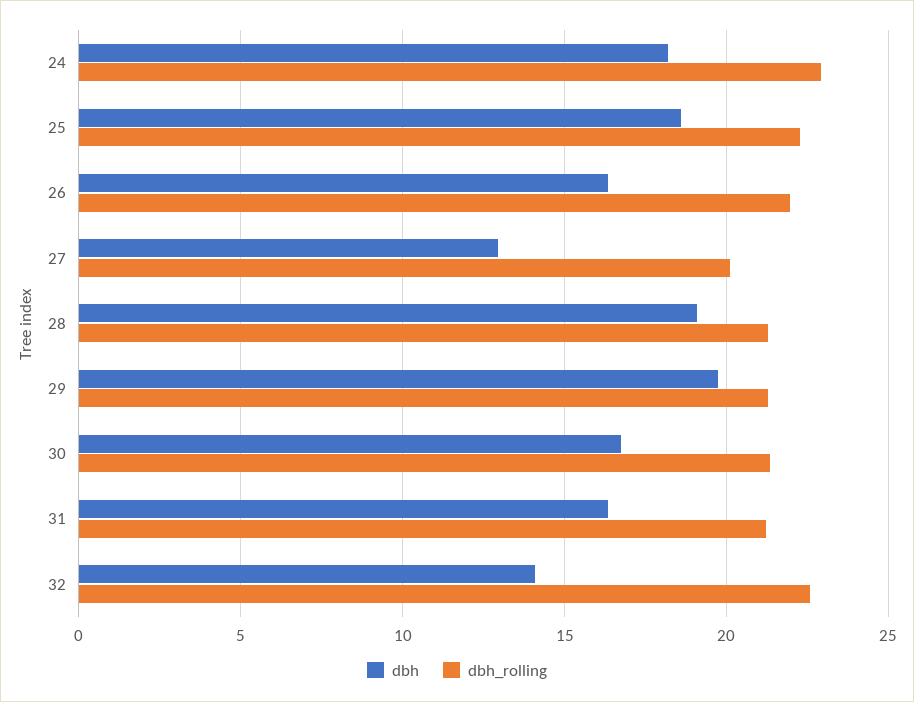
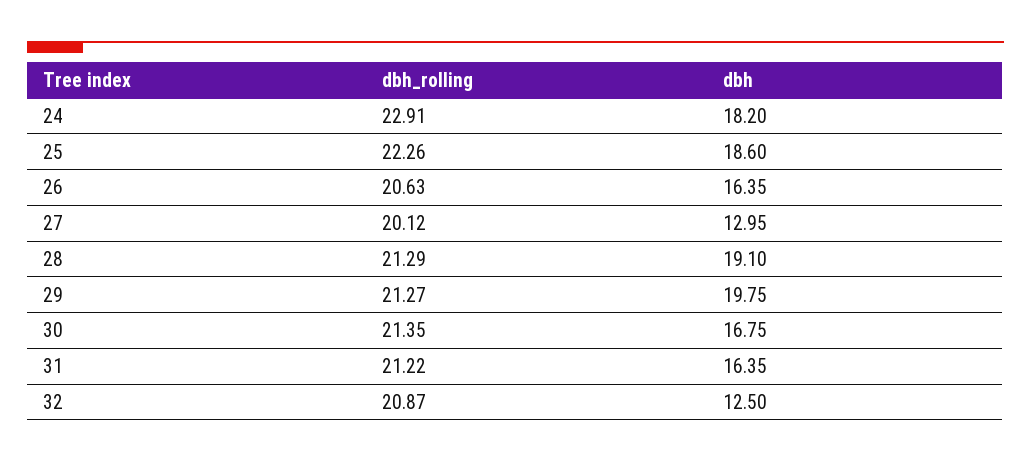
dbh_rolling, 26: 22 -> 20.63
dbh, 32: 14 -> 12.5
dbh_rolling, 32: 22.5 -> 20.87

